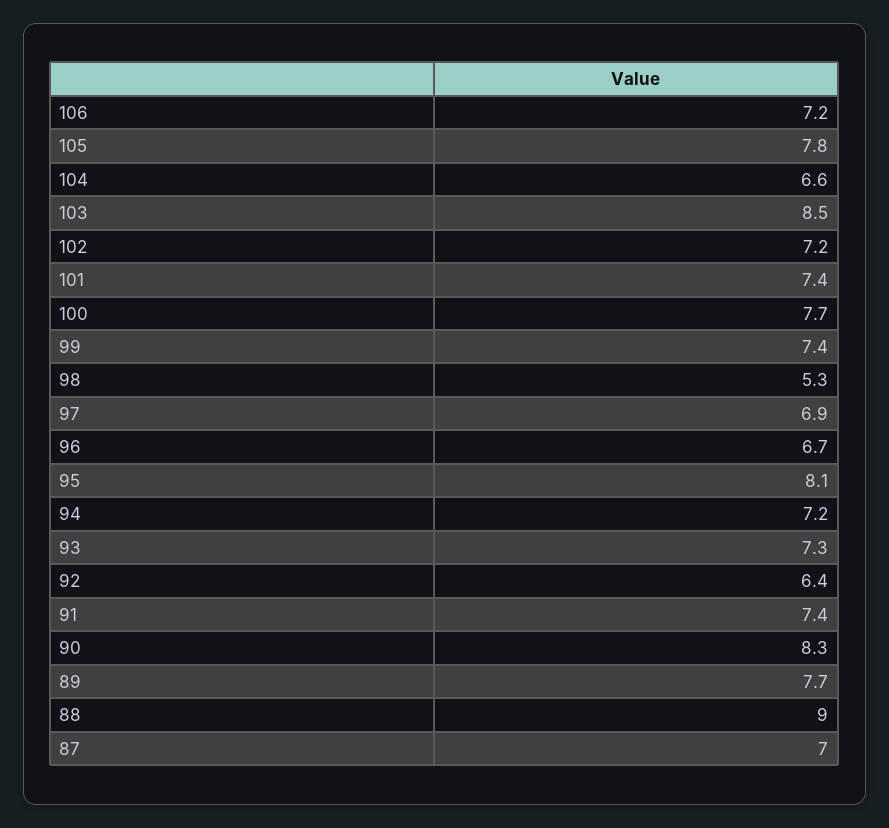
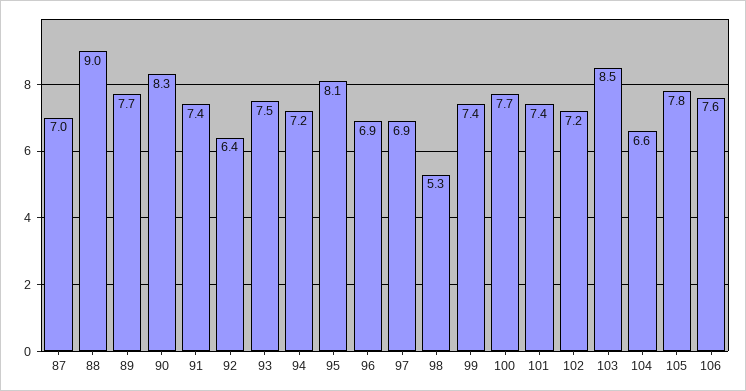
106: 7.2 -> 7.6
96: 6.7 -> 6.9
93: 7.3 -> 7.5

